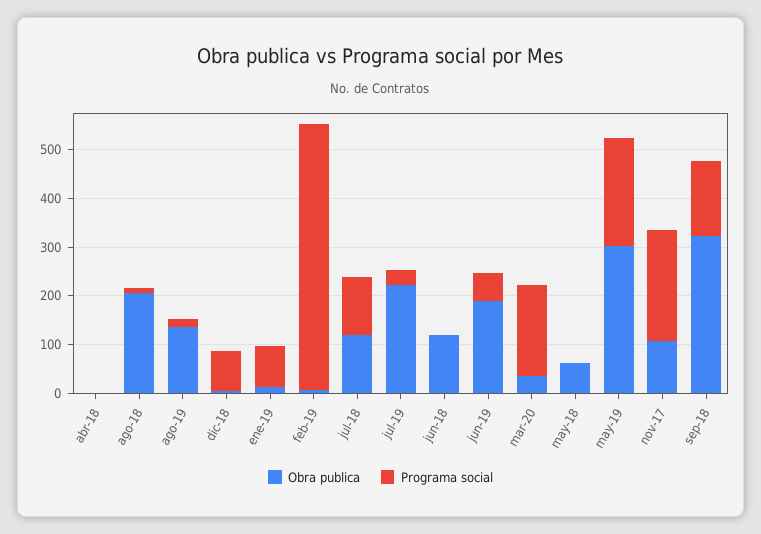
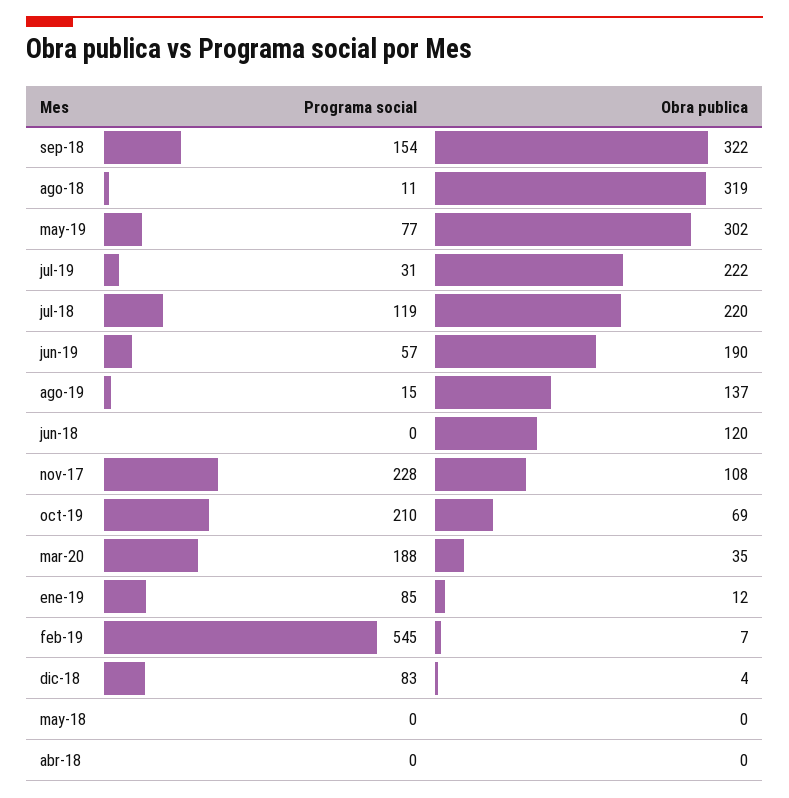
Obra publica, ago-18: 200 -> 319
Obra publica, jul-18: 120 -> 220
Obra publica, may-18: 60 -> 0
Programa social, may-19: 220 -> 77
Programa social, oct-19: none -> 210
Obra publica, oct-19: none -> 69

